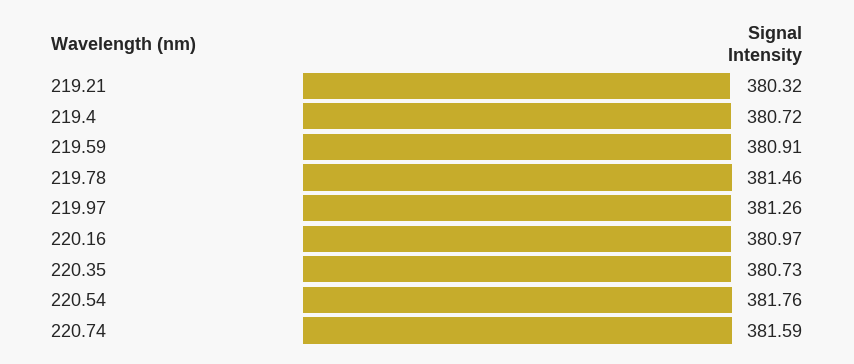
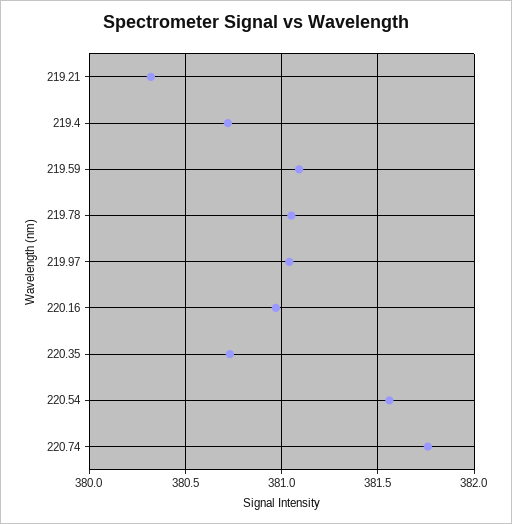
219.59: 380.91 -> 381.1
219.78: 381.46 -> 381.05
219.97: 381.26 -> 381.05
220.54: 381.76 -> 381.55
220.74: 381.59 -> 381.75

